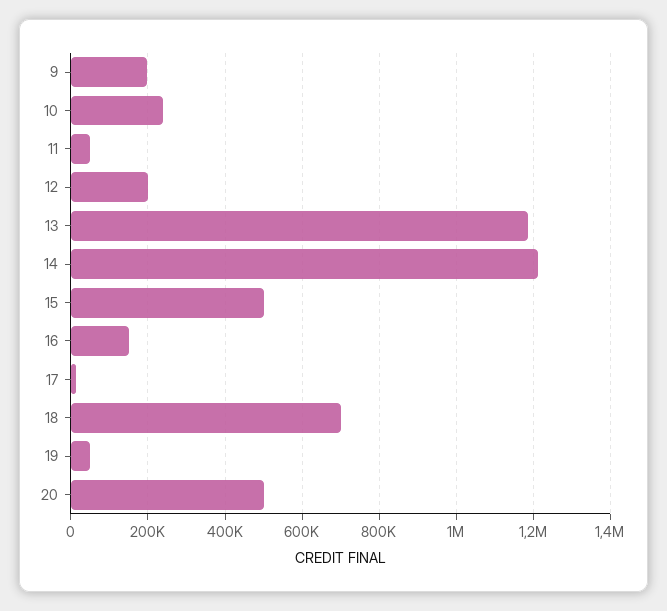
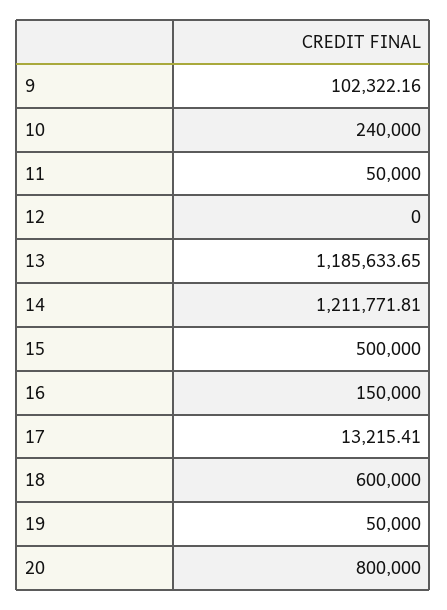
9: 200000 -> 102322.16
12: 200000 -> 0
18: 700000 -> 600000
20: 500000 -> 800000

